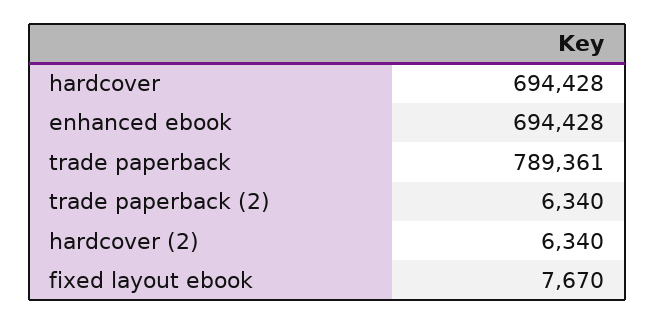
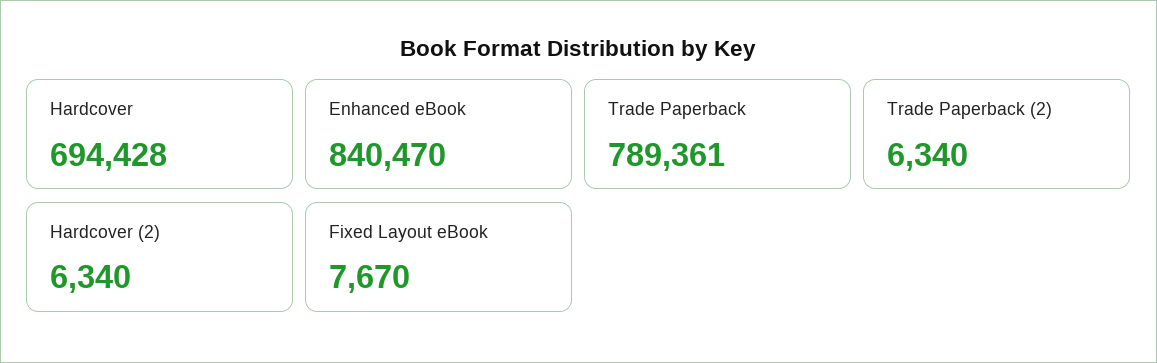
enhanced ebook: 694428 -> 840470

